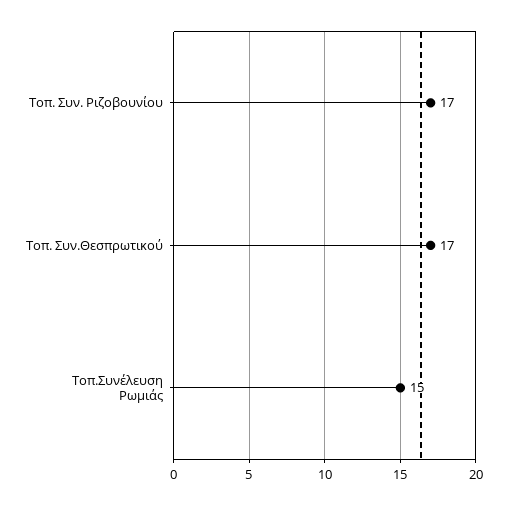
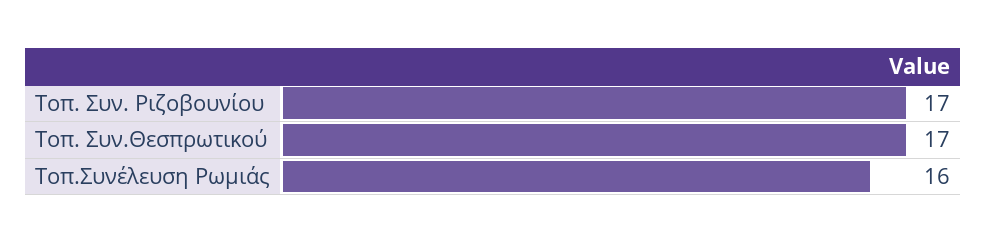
Τοπ.Συνέλευση Ρωμιάς: 15 -> 16

